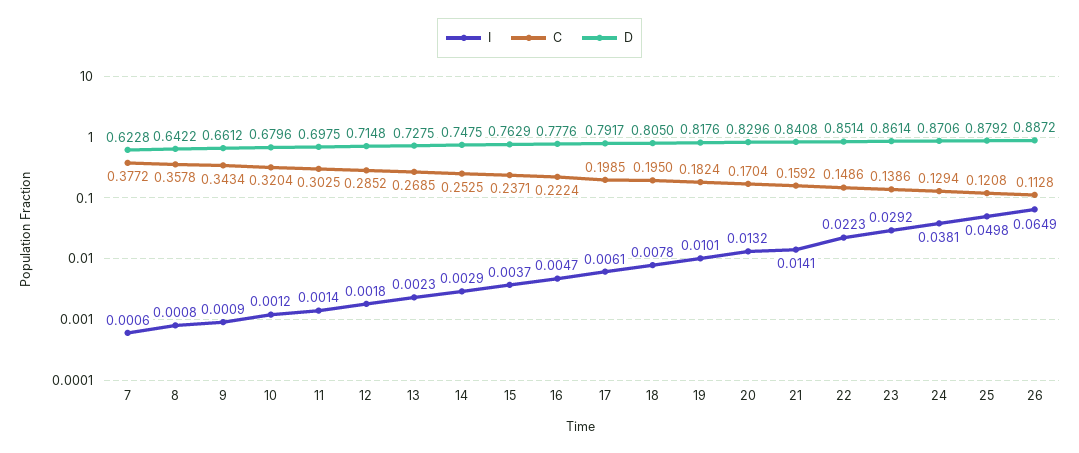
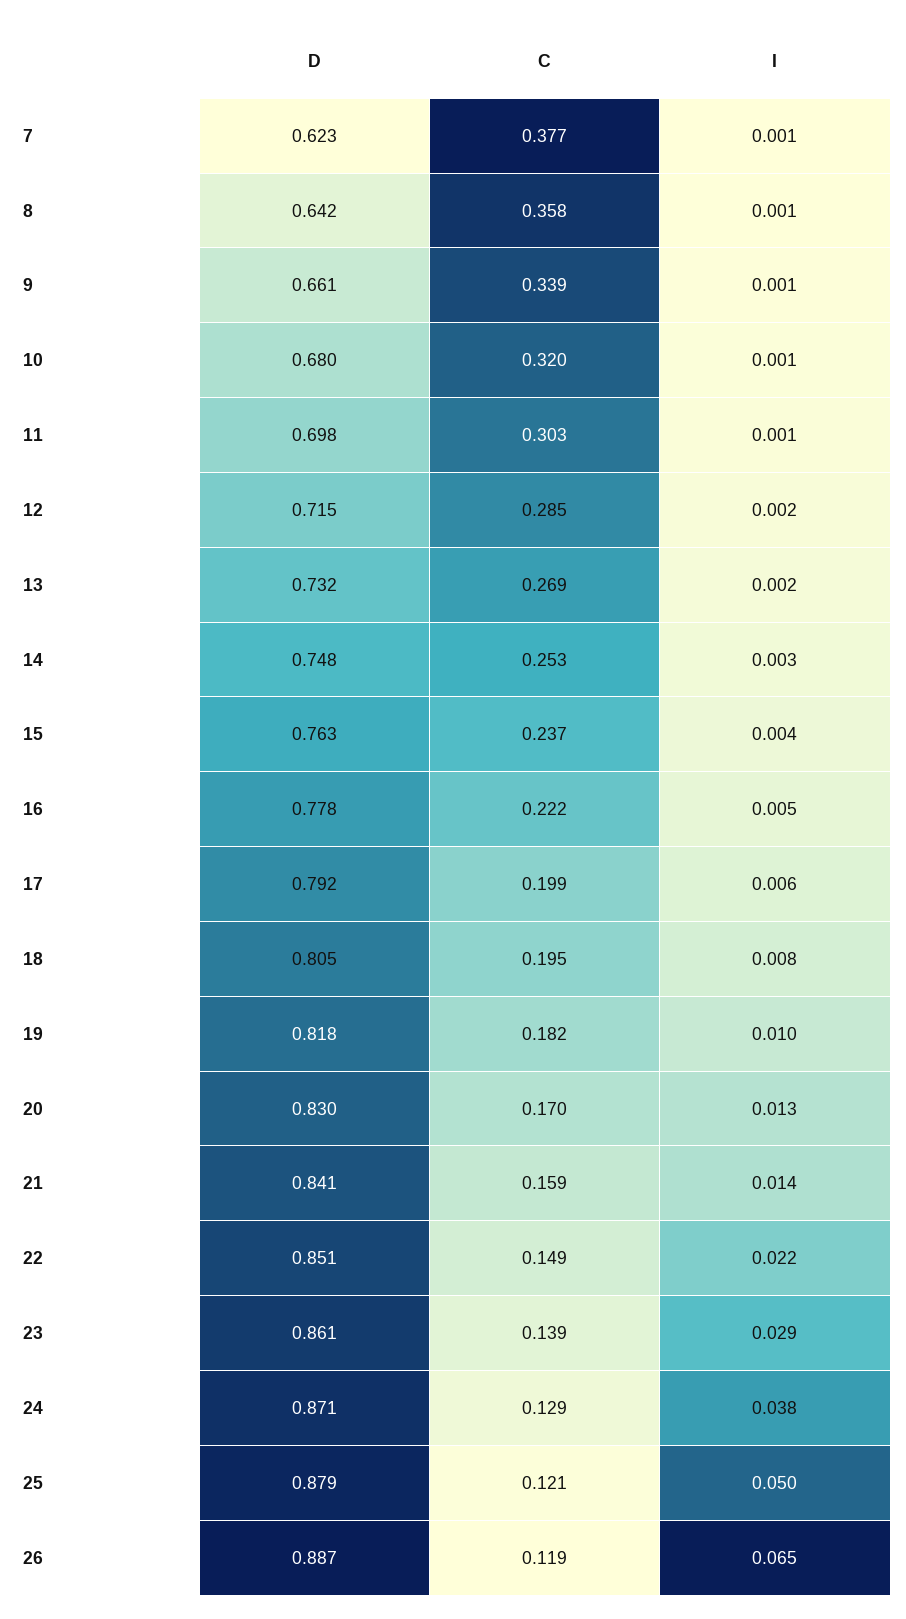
C, 9: 0.3434 -> 0.339
D, 13: 0.7275 -> 0.732
C, 26: 0.1128 -> 0.119

